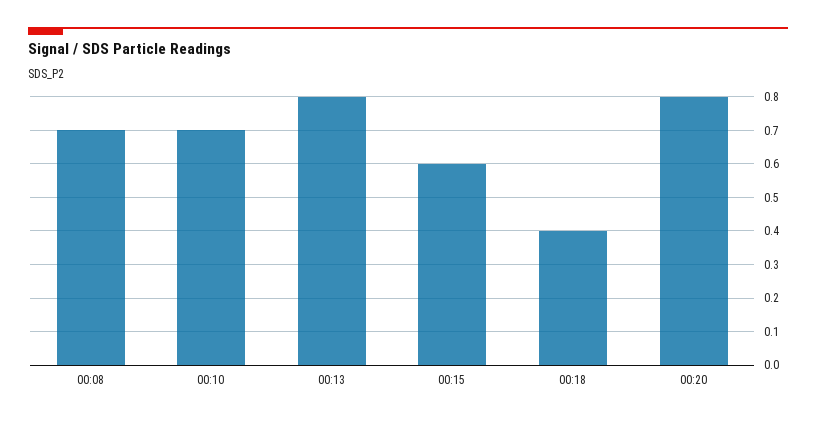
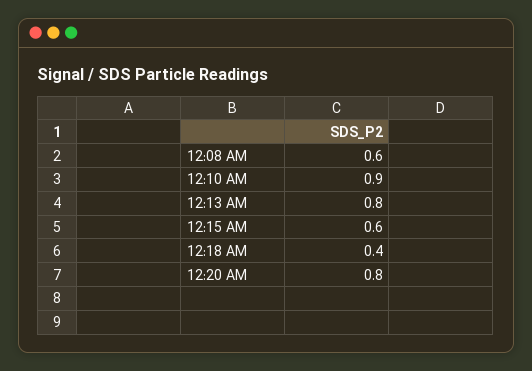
00:08: 0.7 -> 0.6
00:10: 0.7 -> 0.9

